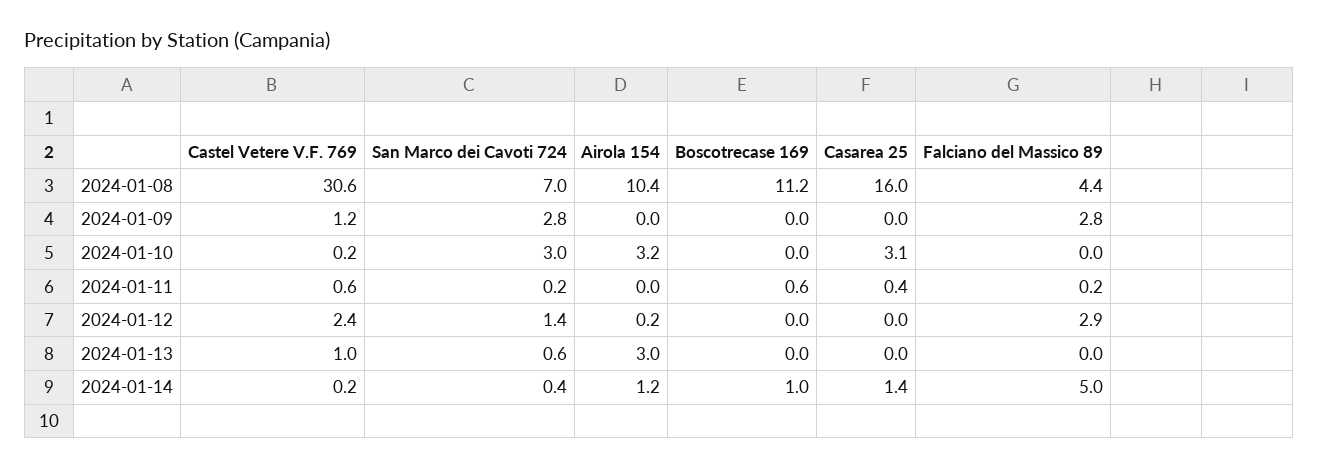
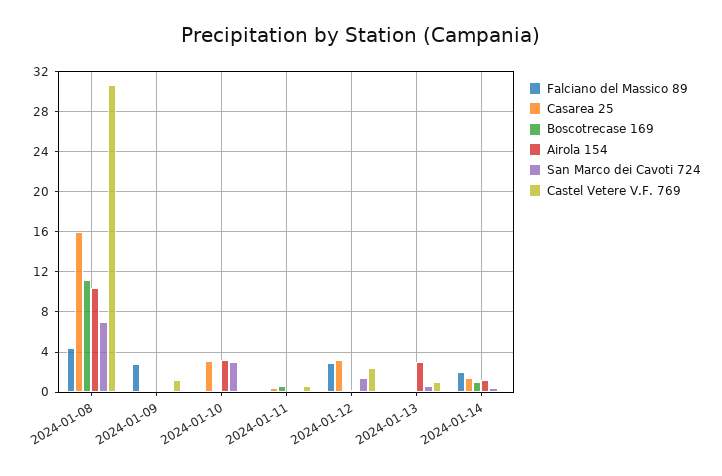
San Marco dei Cavoti 724, 2024-01-09: 2.8 -> 0
Casarea 25, 2024-01-12: 0 -> 3
Falciano del Massico 89, 2024-01-14: 5 -> 2

